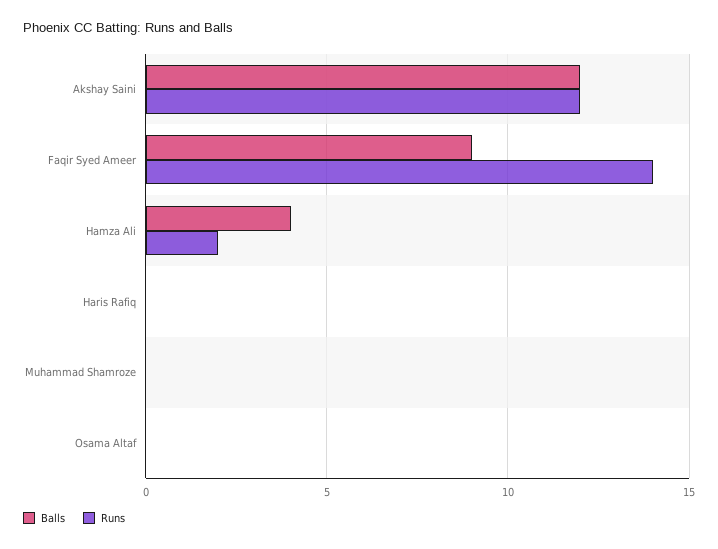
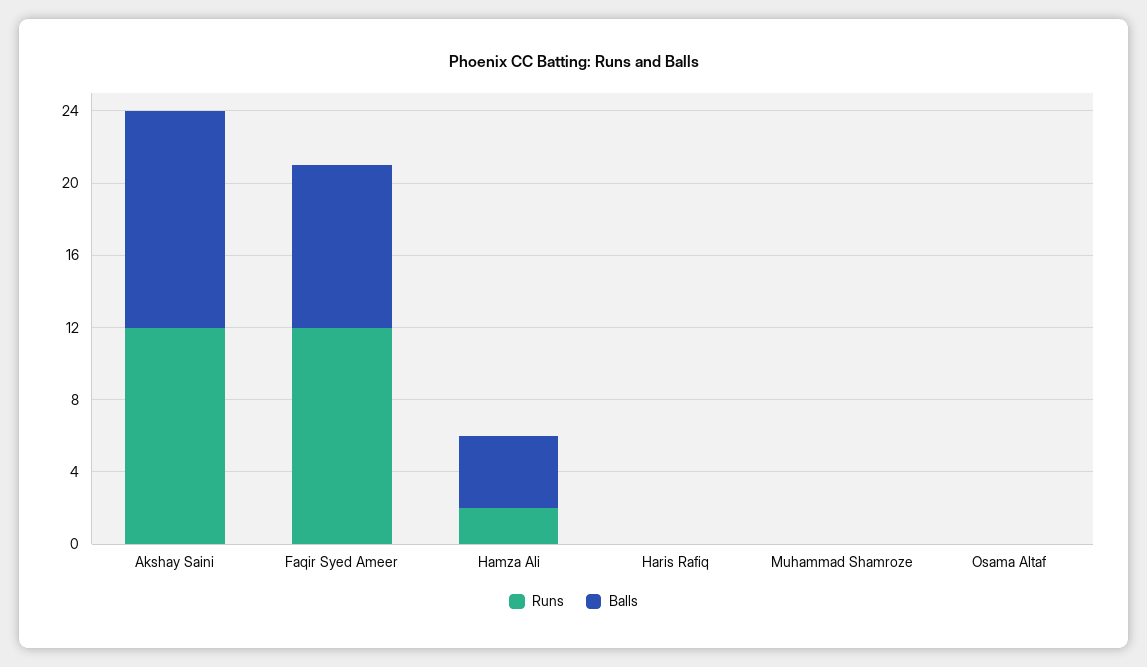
Runs, Faqir Syed Ameer: 14 -> 12

